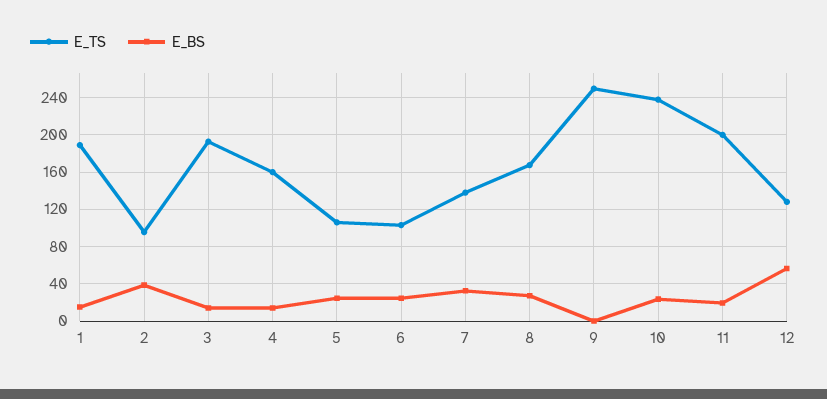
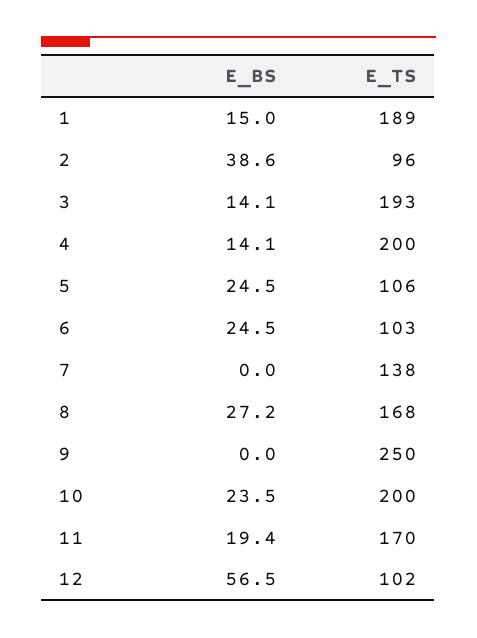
E_TS, 4: 160 -> 200
E_BS, 7: 30 -> 0
E_TS, 10: 240 -> 200
E_TS, 11: 200 -> 170
E_TS, 12: 130 -> 102

